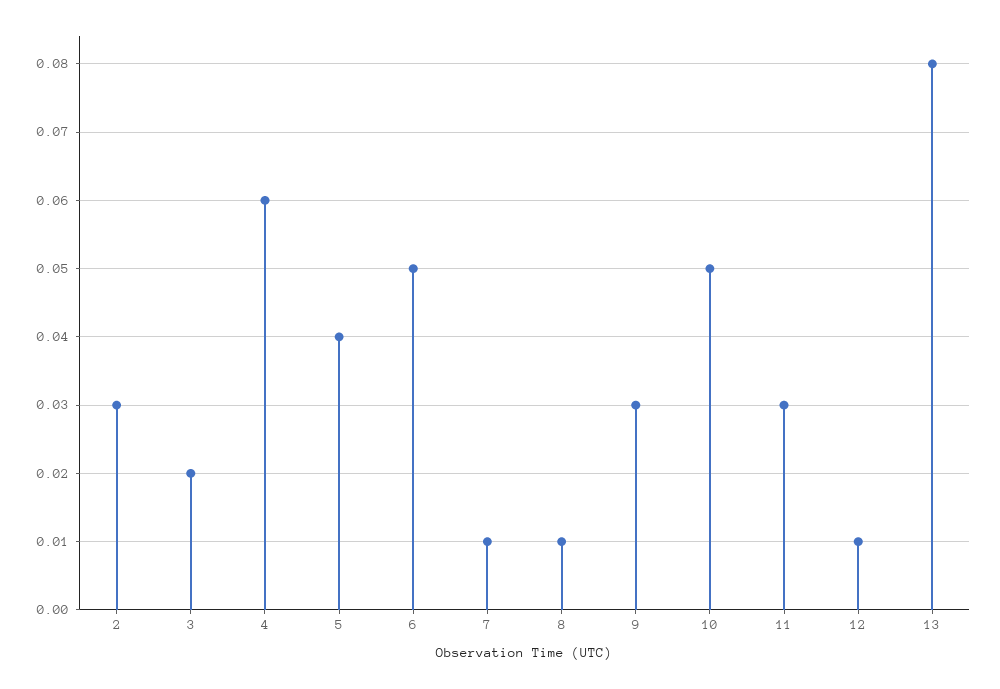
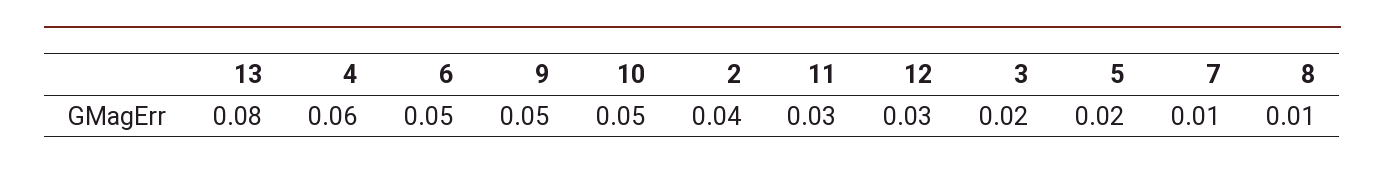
2: 0.03 -> 0.04
5: 0.04 -> 0.02
9: 0.03 -> 0.05
12: 0.01 -> 0.03

